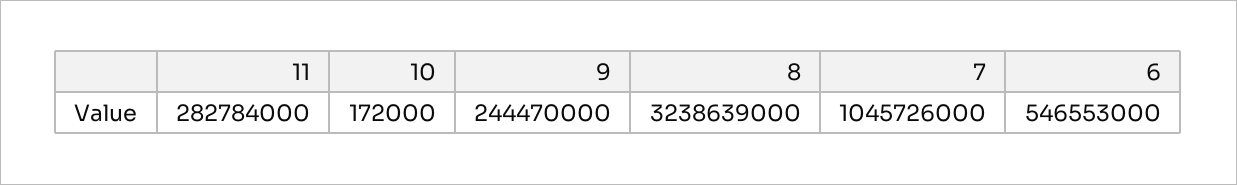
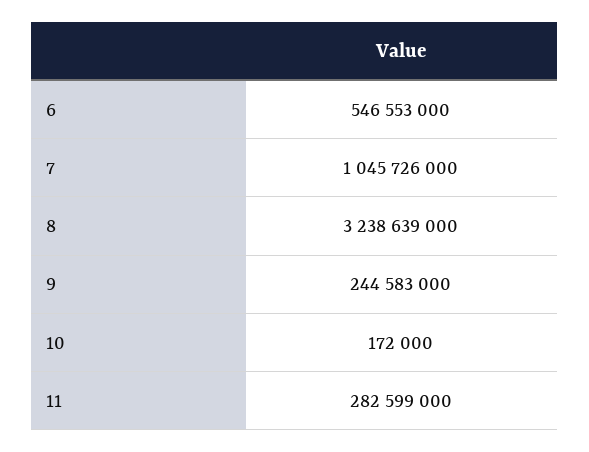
11: 282784000 -> 282599000
9: 244470000 -> 244583000

